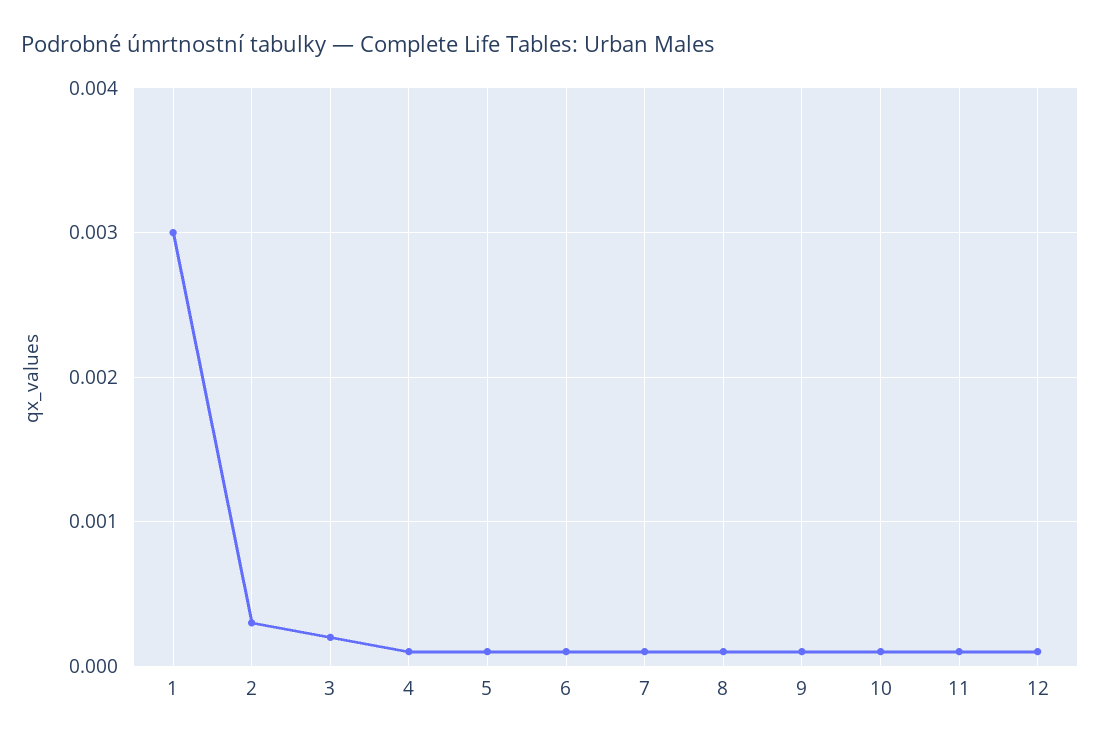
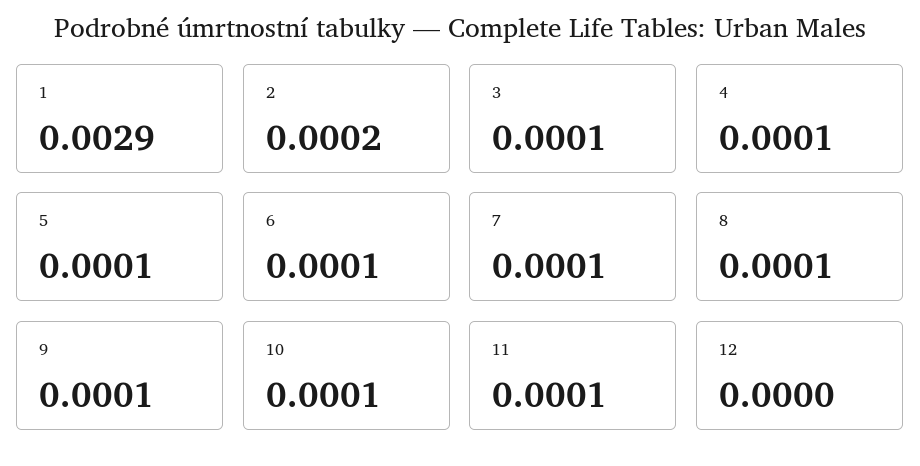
1: 0.003 -> 0.0029
2: 0.0003 -> 0.0002
3: 0.0002 -> 0.0001
12: 0.0001 -> 0

